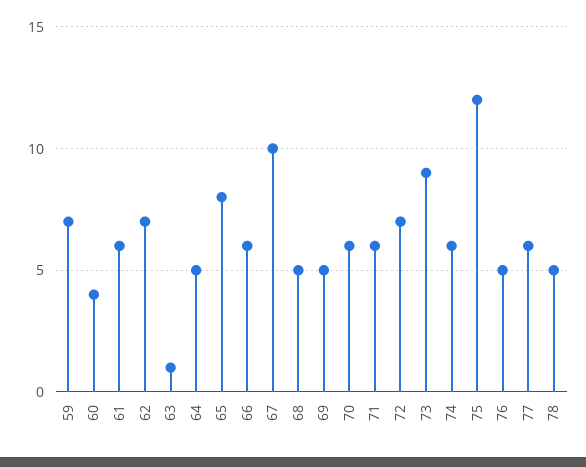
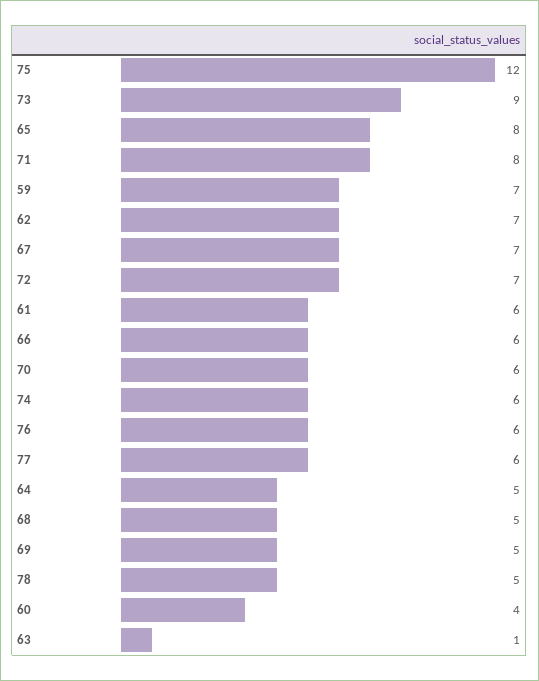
67: 10 -> 7
71: 6 -> 8
76: 5 -> 6

